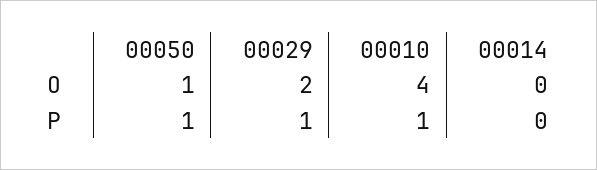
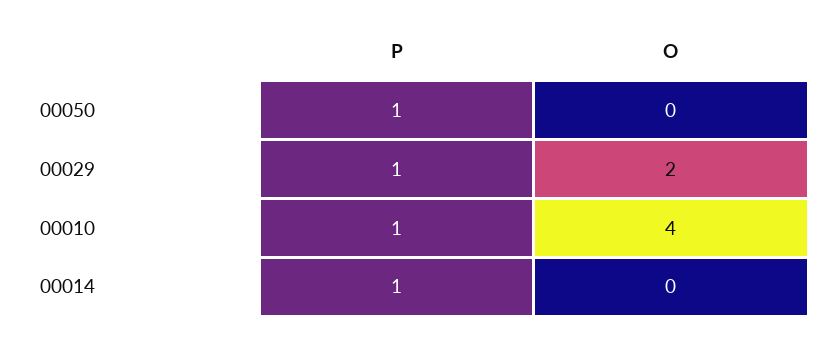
00050, O: 1 -> 0
00014, P: 0 -> 1

